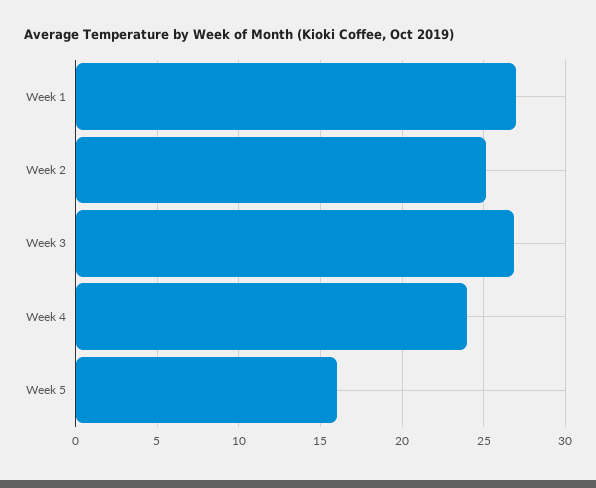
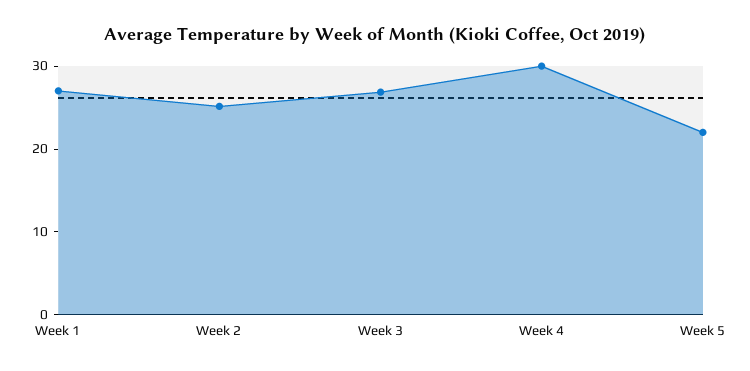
Week 4: 24 -> 30
Week 5: 16 -> 22

